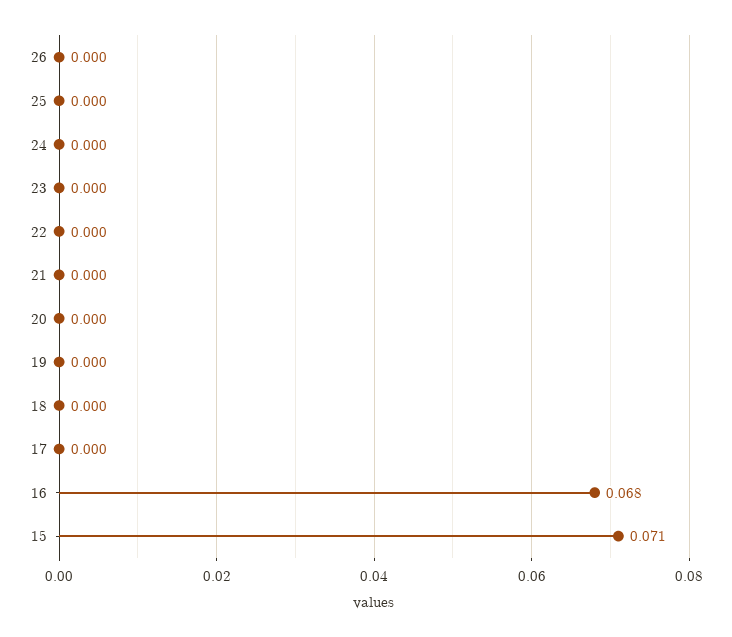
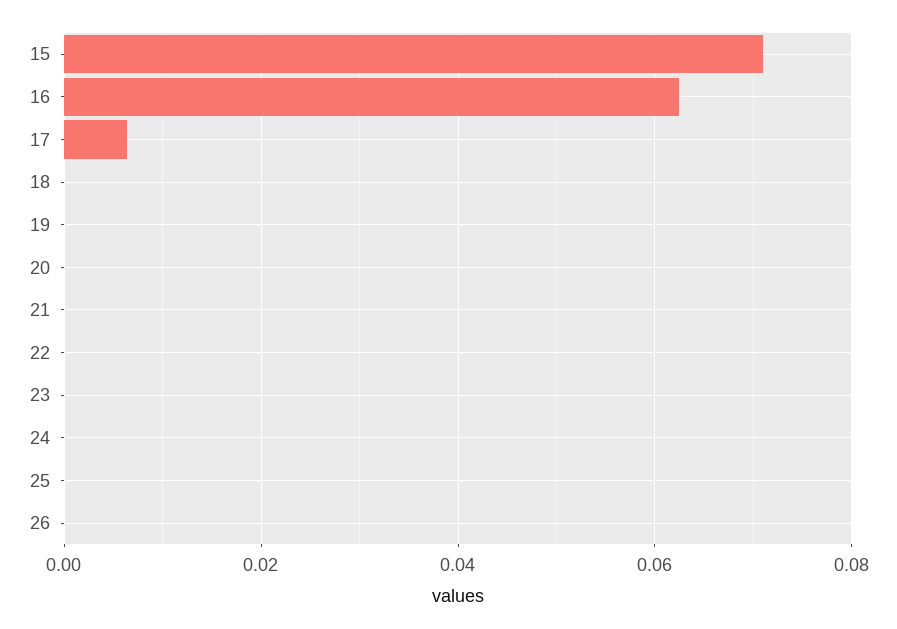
17: 0 -> 0.006
16: 0.068 -> 0.062

